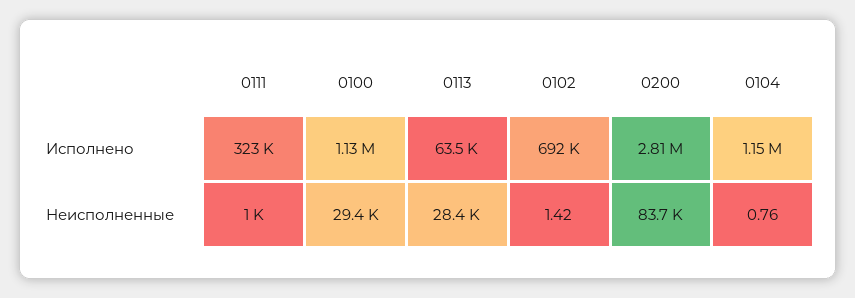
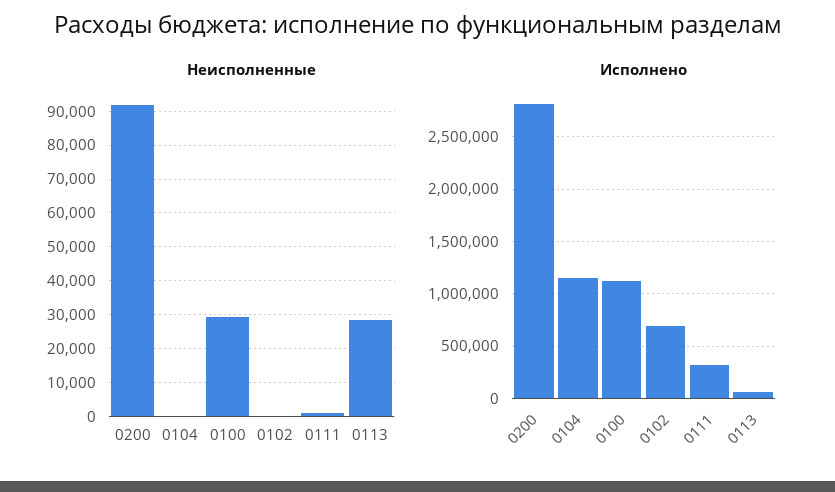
Неисполненные, 0200: 83700 -> 92000

